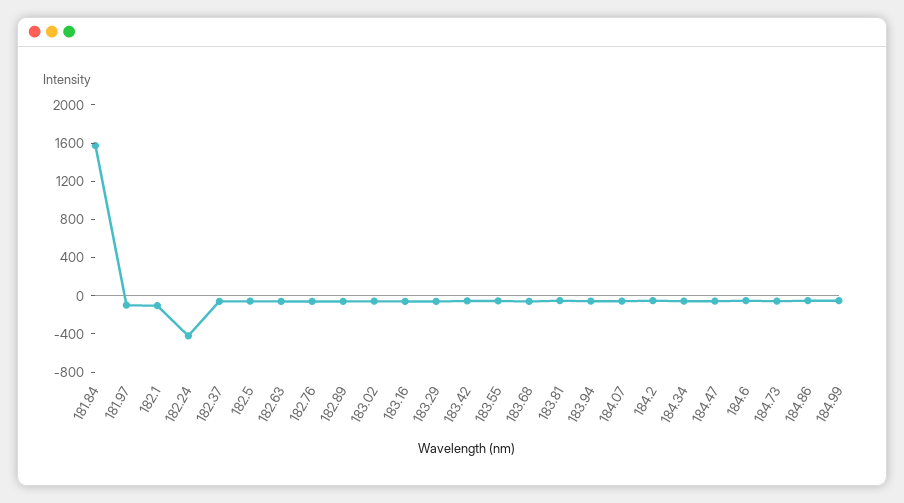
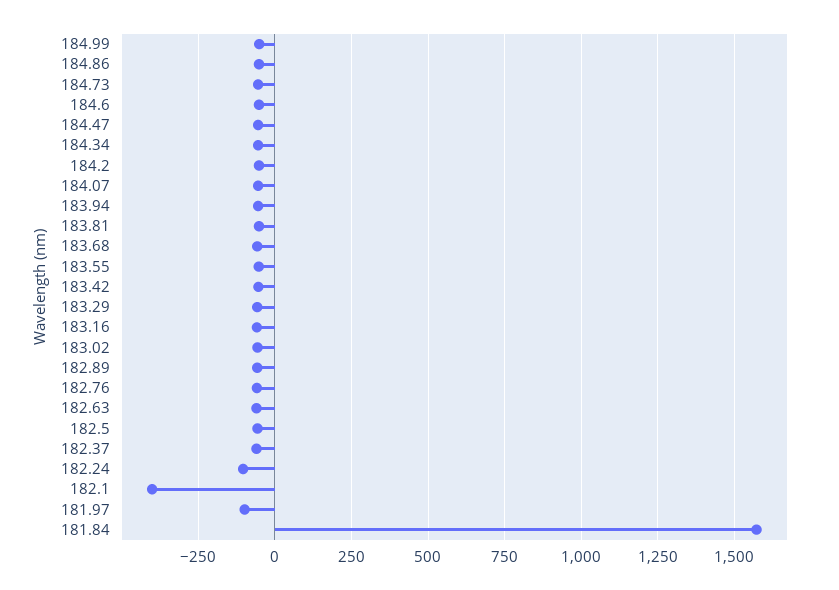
182.1: -100 -> -400
182.24: -400 -> -100

